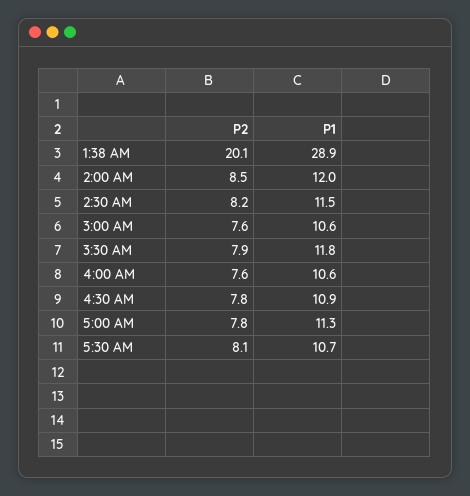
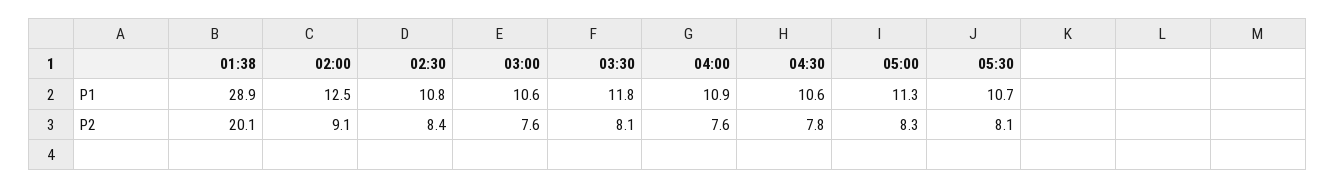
P2, 2:00 AM: 8.5 -> 9.1
P1, 2:00 AM: 12 -> 12.5
P2, 2:30 AM: 8.2 -> 8.4
P1, 2:30 AM: 11.5 -> 10.8
P2, 3:30 AM: 7.9 -> 8.1
P1, 4:00 AM: 10.6 -> 10.9
P1, 4:30 AM: 10.9 -> 10.6
P2, 5:00 AM: 7.8 -> 8.3

